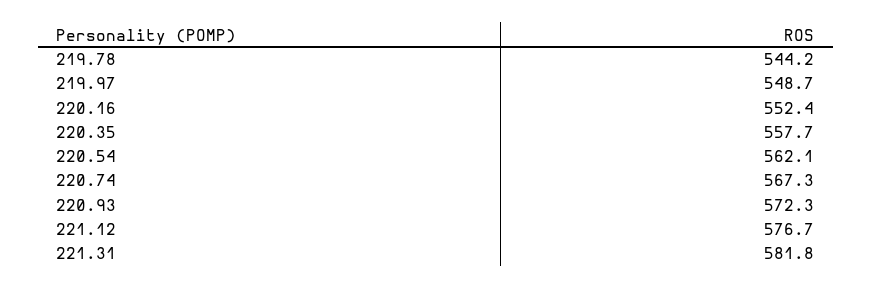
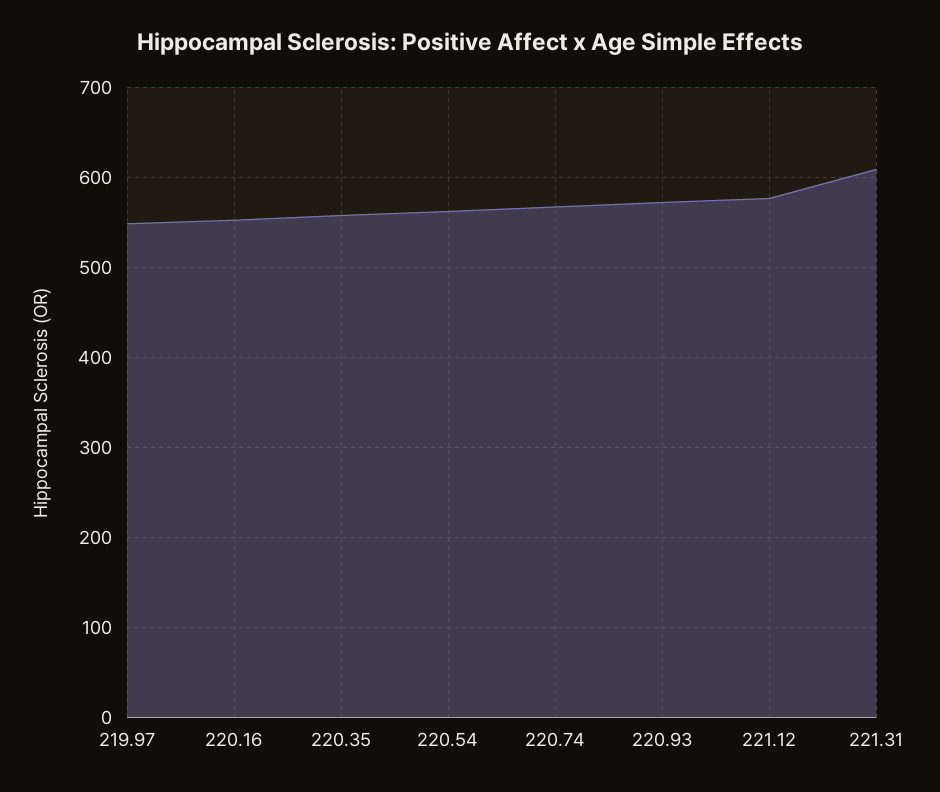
219.78: 544.2 -> none
221.31: 581.8 -> 610

